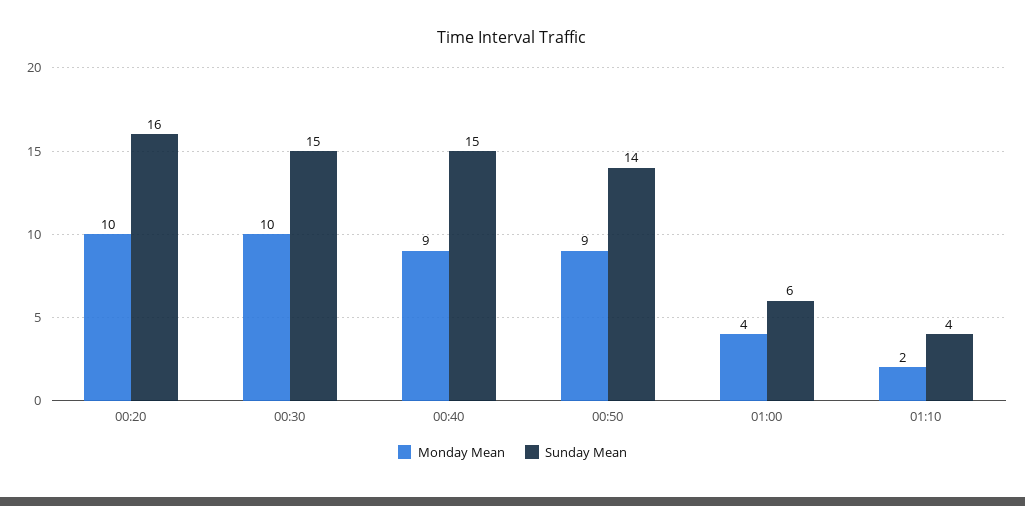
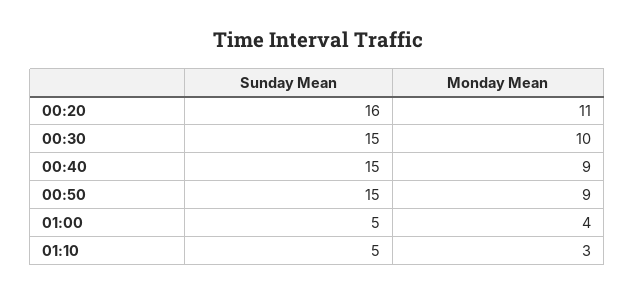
Monday Mean, 00:20: 10 -> 11
Sunday Mean, 00:50: 14 -> 15
Sunday Mean, 01:00: 6 -> 5
Monday Mean, 01:10: 2 -> 3
Sunday Mean, 01:10: 4 -> 5

